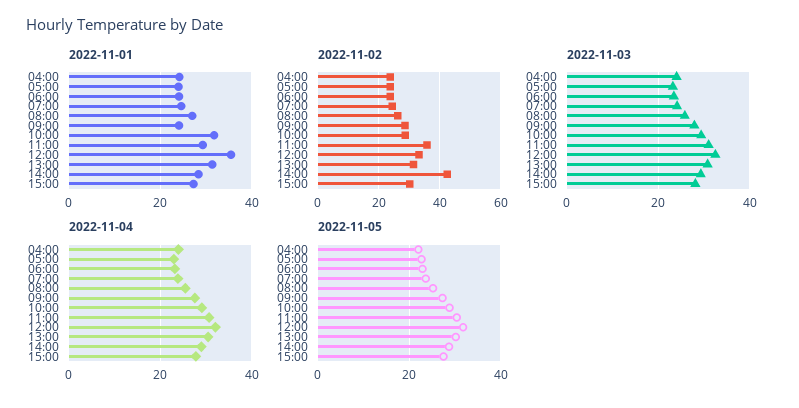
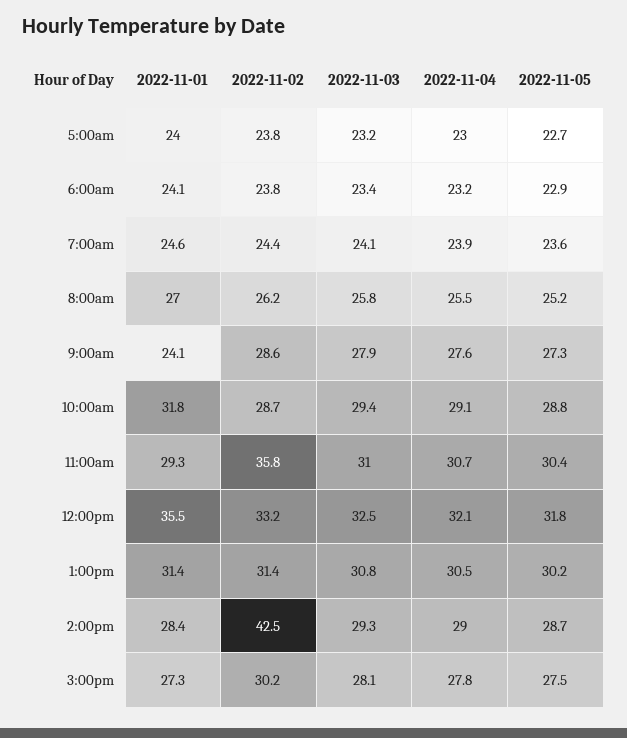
2022-11-01, 04:00: 24 -> none
2022-11-02, 04:00: 24 -> none
2022-11-03, 04:00: 24 -> none
2022-11-04, 04:00: 24 -> none
2022-11-05, 04:00: 22 -> none

